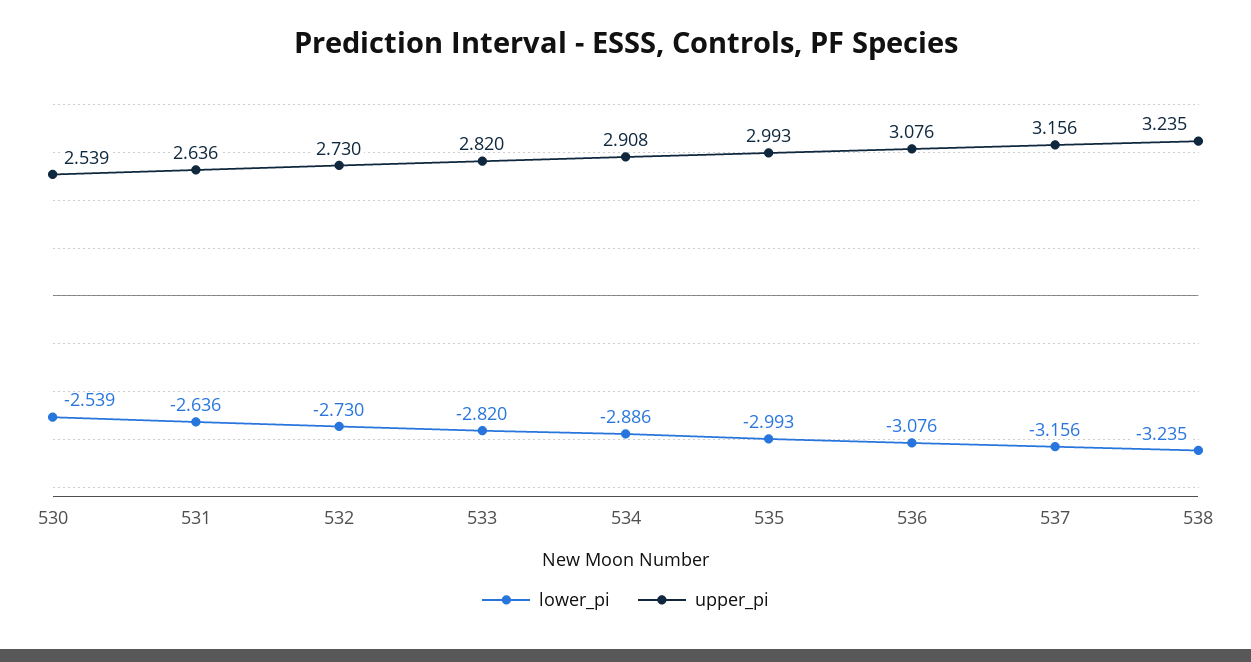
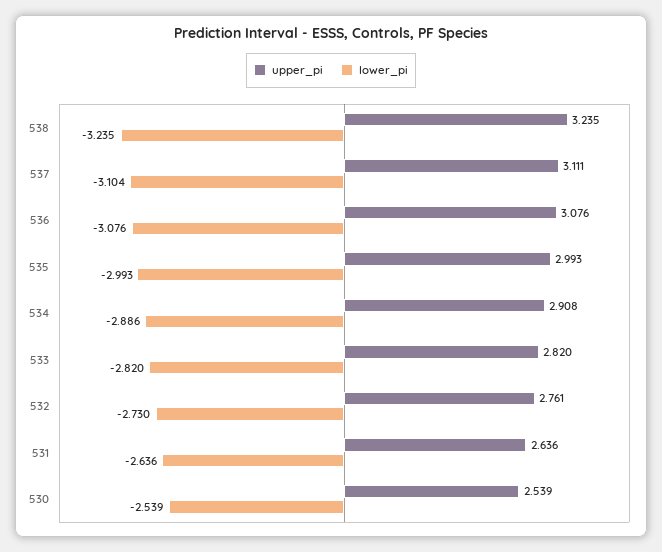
upper_pi, 532: 2.73 -> 2.761
lower_pi, 537: -3.156 -> -3.104
upper_pi, 537: 3.156 -> 3.111

